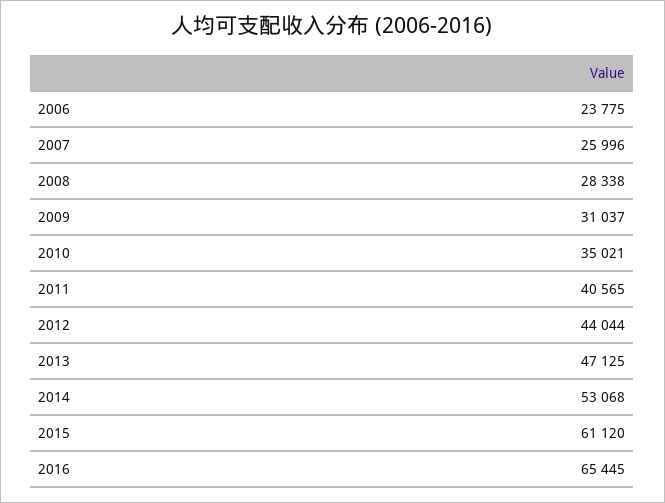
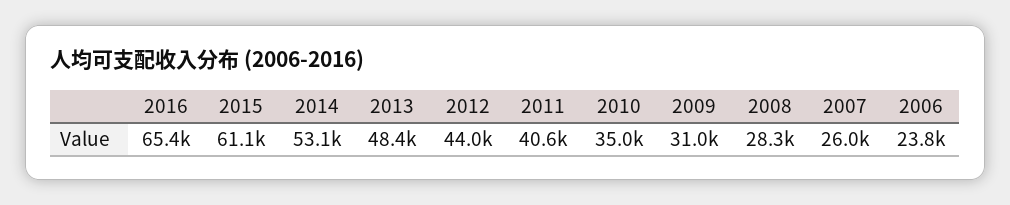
2013: 47125 -> 48400

